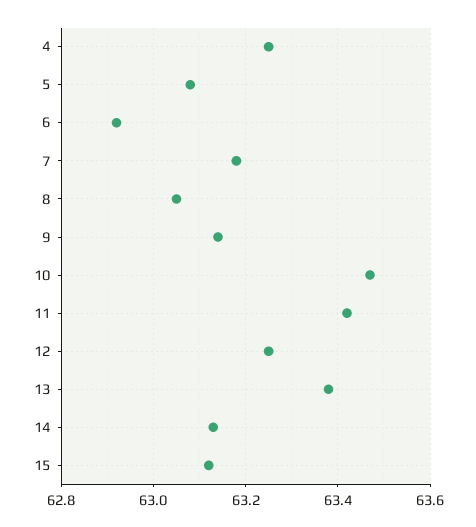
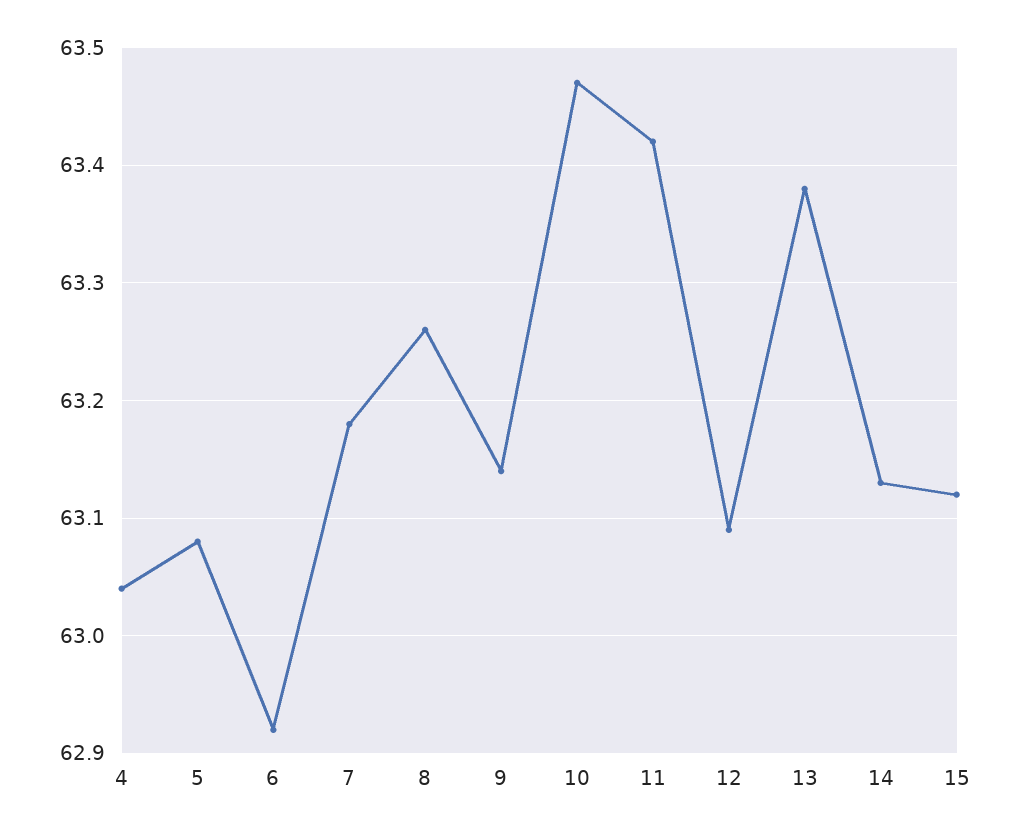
4: 63.25 -> 63.04
8: 63.05 -> 63.26
12: 63.25 -> 63.09

